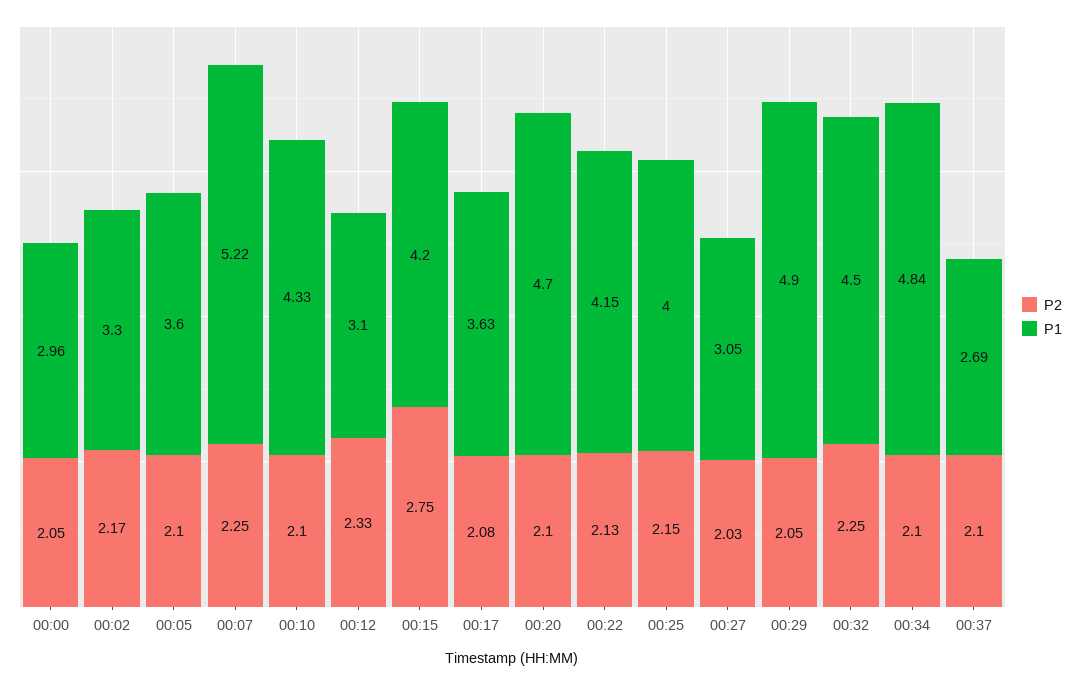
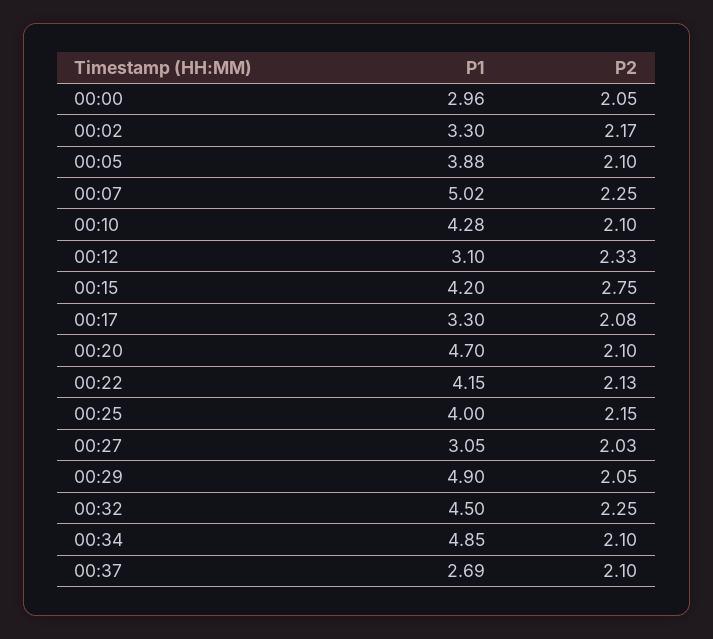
P1, 00:05: 3.6 -> 3.88
P1, 00:07: 5.22 -> 5.02
P1, 00:10: 4.33 -> 4.28
P1, 00:17: 3.63 -> 3.3
P1, 00:34: 4.84 -> 4.85

